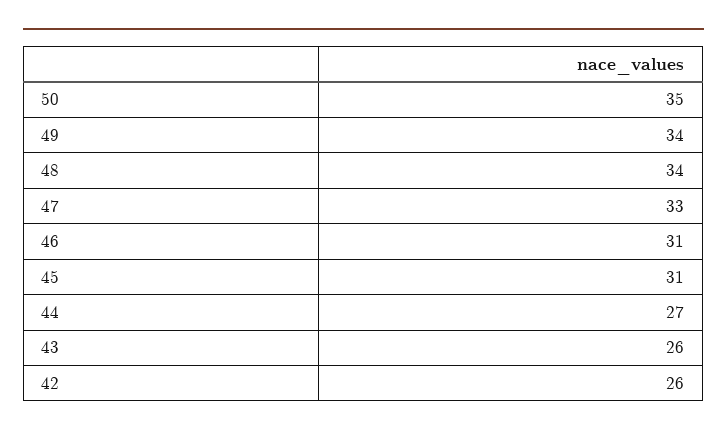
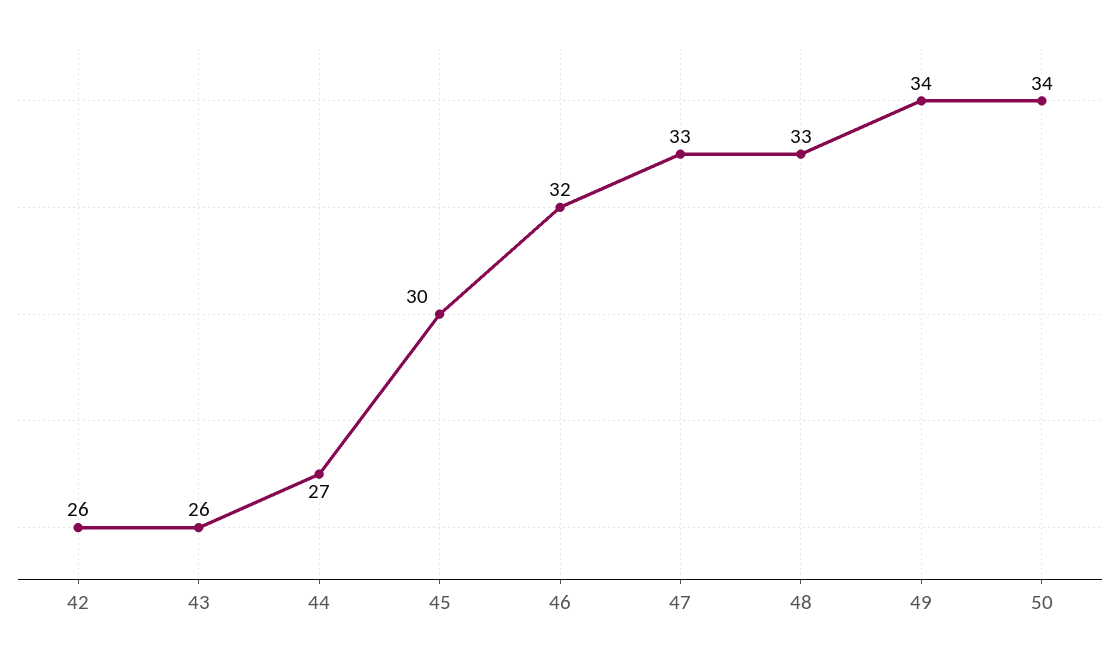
50: 35 -> 34
48: 34 -> 33
46: 31 -> 32
45: 31 -> 30

